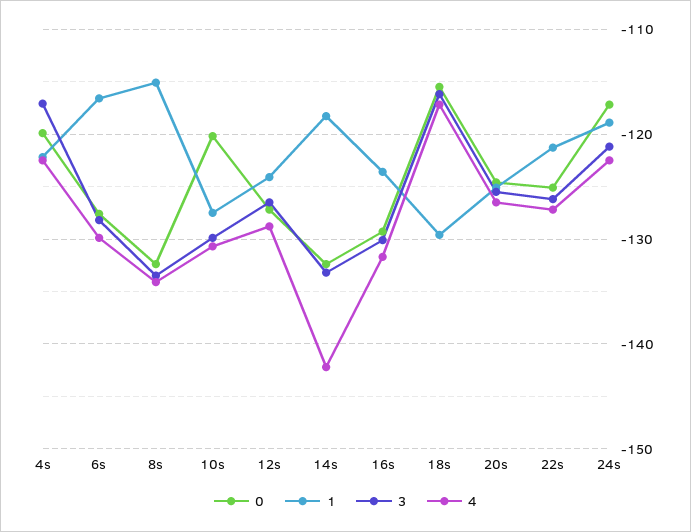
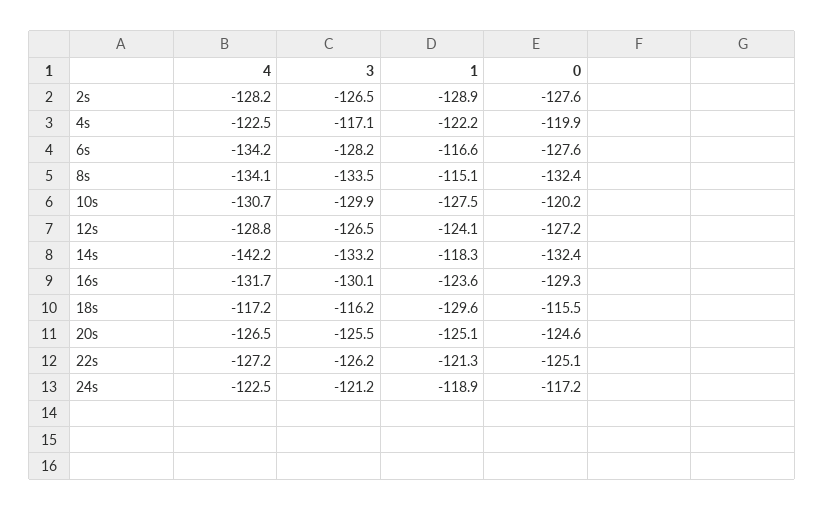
4, 6s: -130 -> -134.2
4, 2s: none -> -128.2
3, 2s: none -> -126.5
1, 2s: none -> -128.9
0, 2s: none -> -127.6

